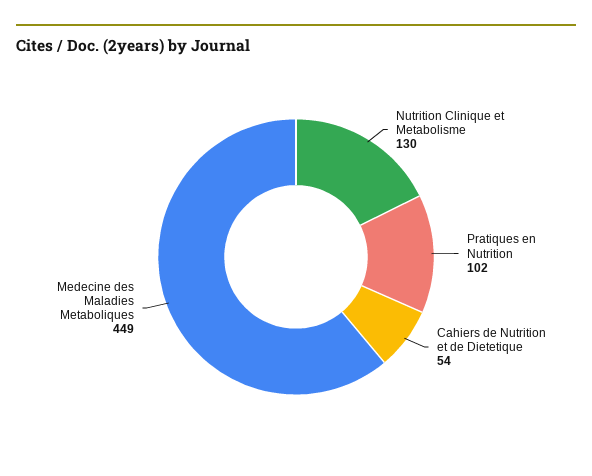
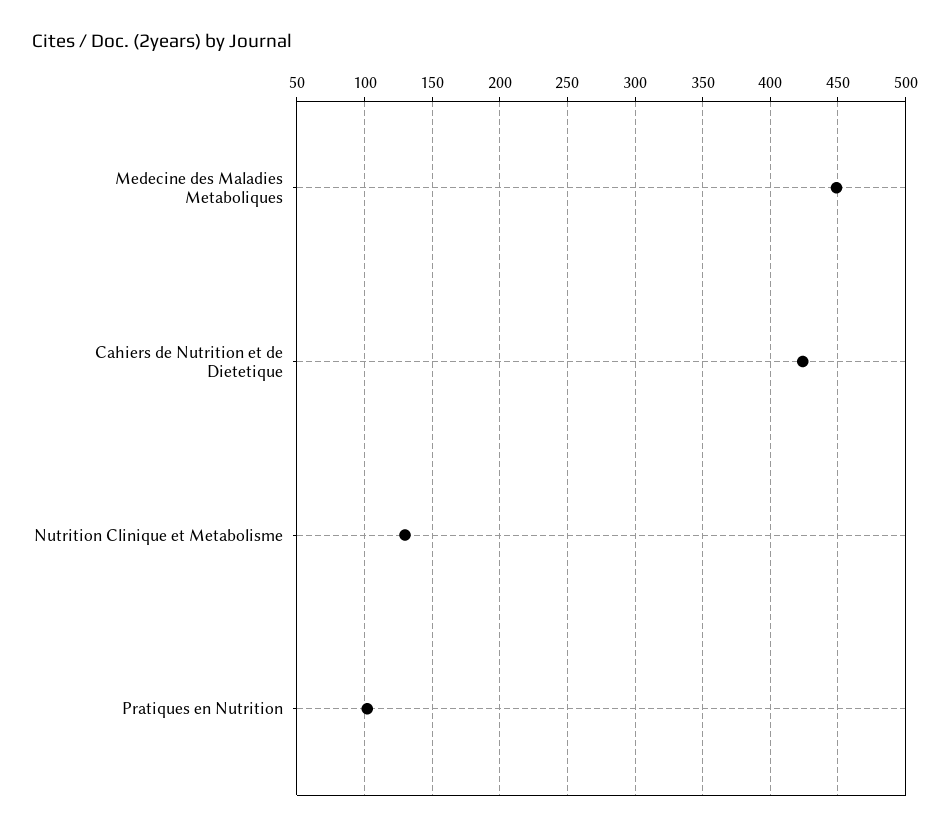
Cahiers de Nutrition et de Dietetique: 54 -> 425

